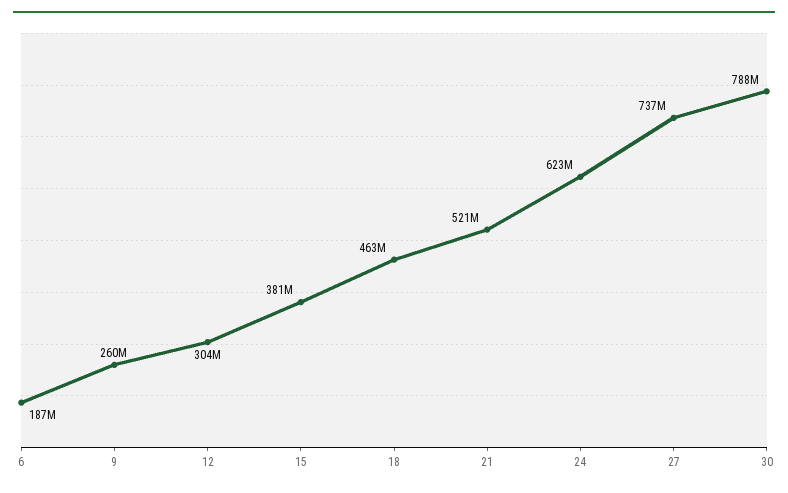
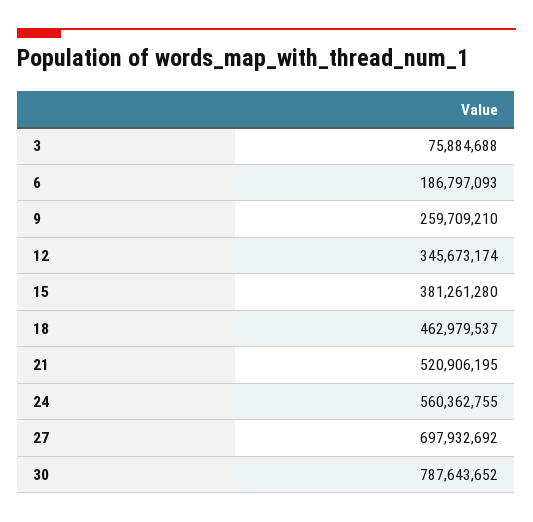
12: 304000000 -> 345673174
24: 623000000 -> 560362755
27: 737000000 -> 697932692
3: none -> 75884688

